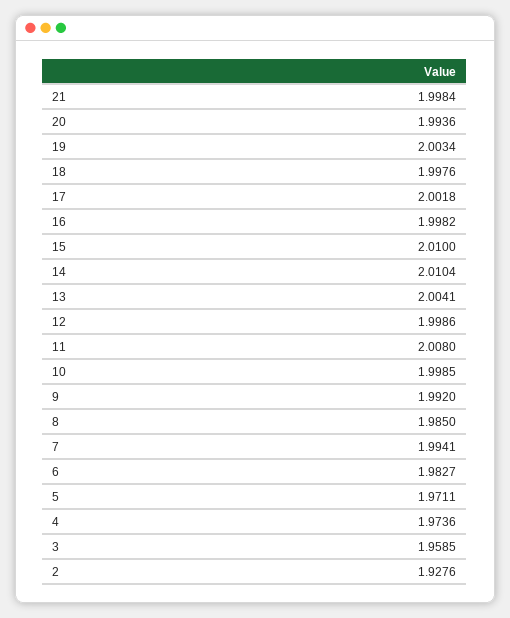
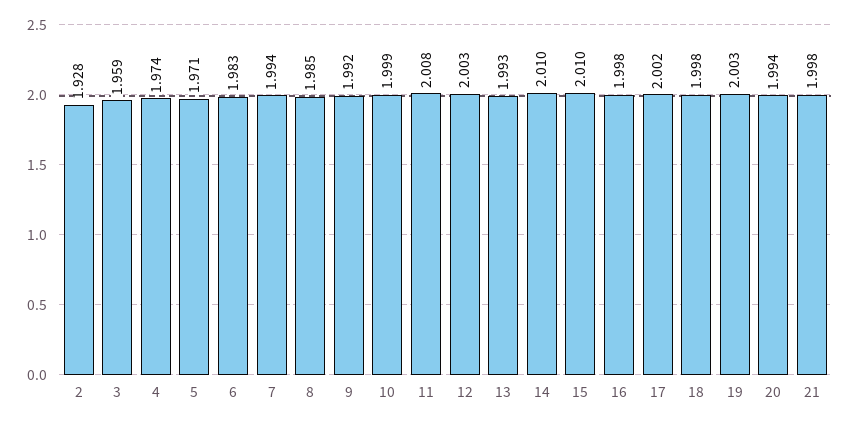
13: 2.0041 -> 1.993
12: 1.9986 -> 2.003

